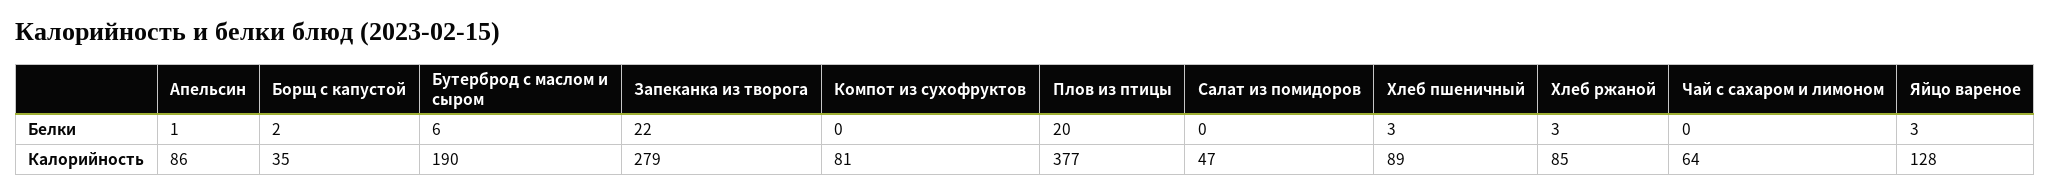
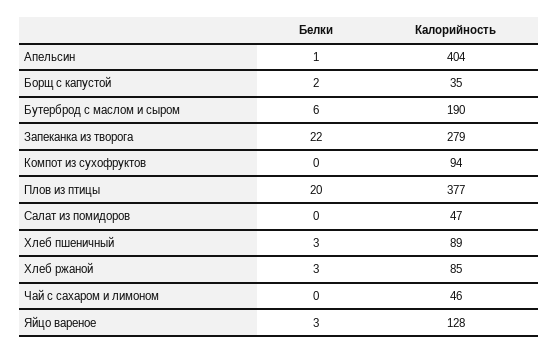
Апельсин, Калорийность: 86 -> 404
Компот из сухофруктов, Калорийность: 81 -> 94
Чай с сахаром и лимоном, Калорийность: 64 -> 46

